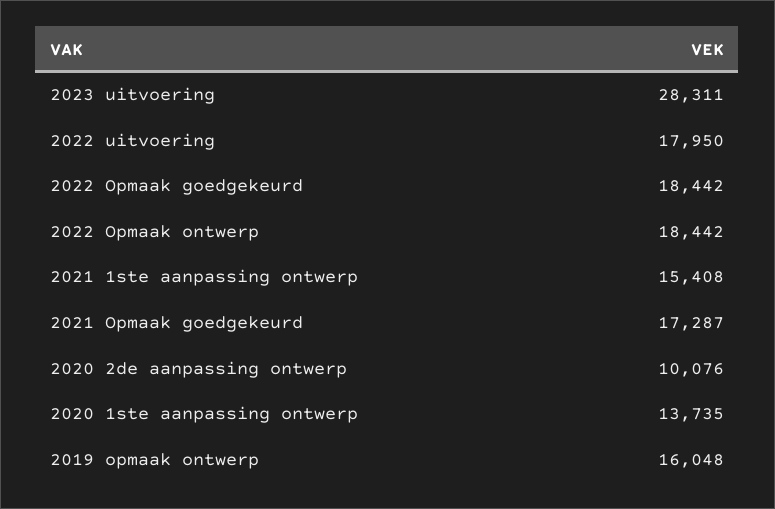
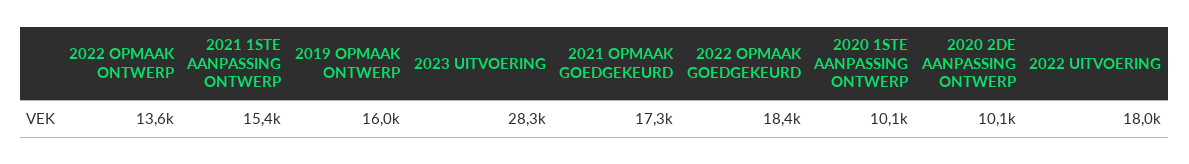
2022 Opmaak ontwerp: 18442 -> 13600
2020 1ste aanpassing ontwerp: 13735 -> 10100

